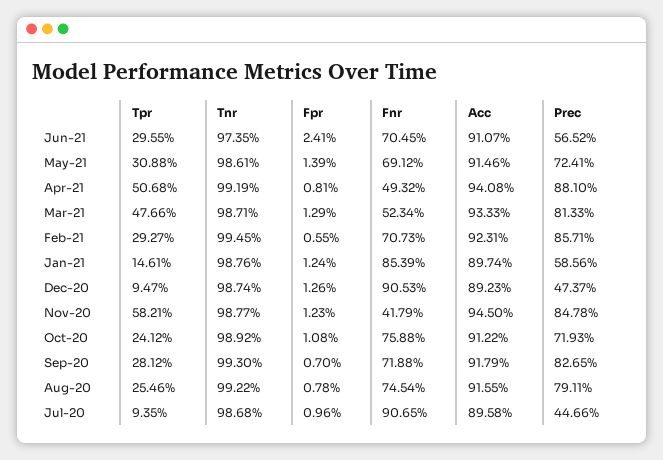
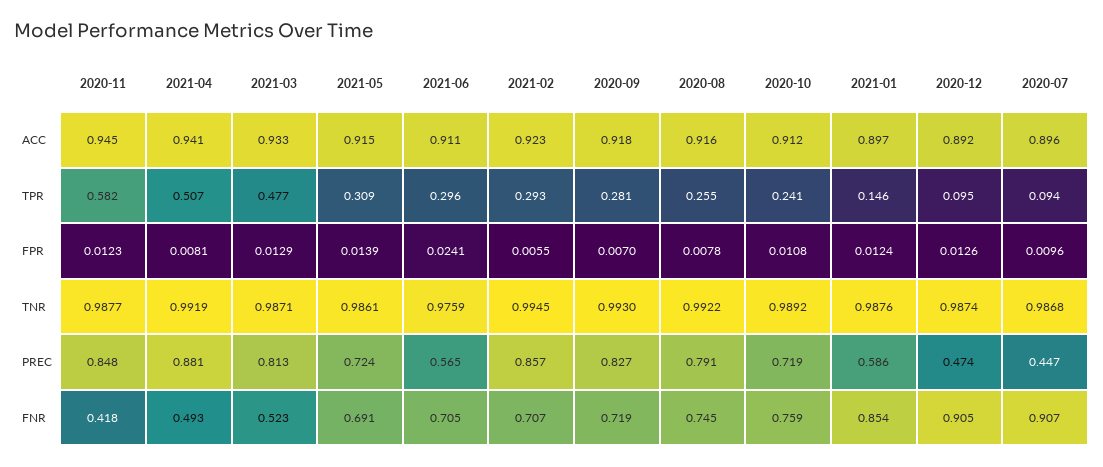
Tnr, Jun-21: 0.9735 -> 0.9759

